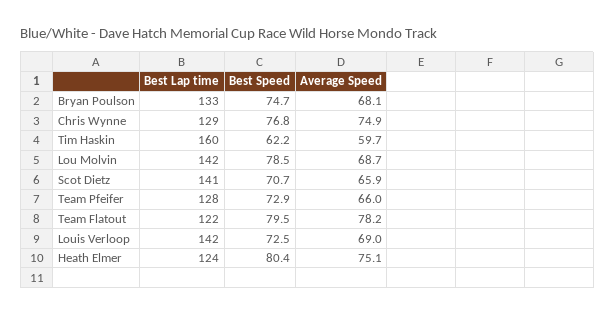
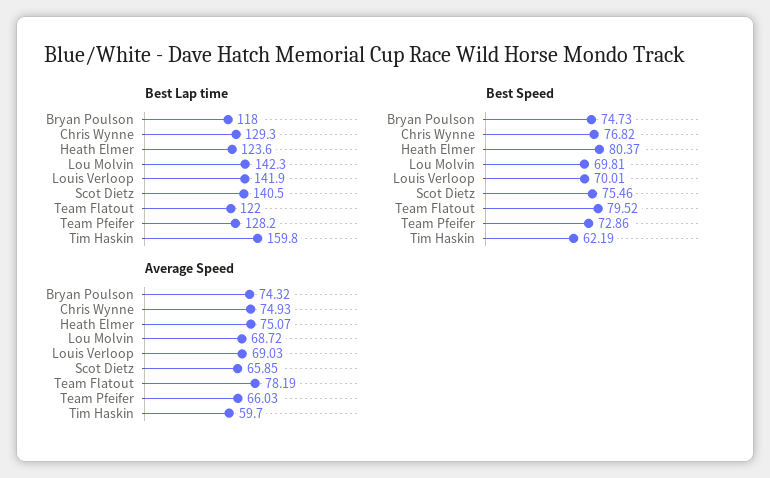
Best Lap time, Bryan Poulson: 133 -> 118
Average Speed, Bryan Poulson: 68.1 -> 74.32
Best Speed, Lou Molvin: 78.5 -> 69.81
Best Speed, Scot Dietz: 70.7 -> 75.46
Best Speed, Louis Verloop: 72.5 -> 70.01

